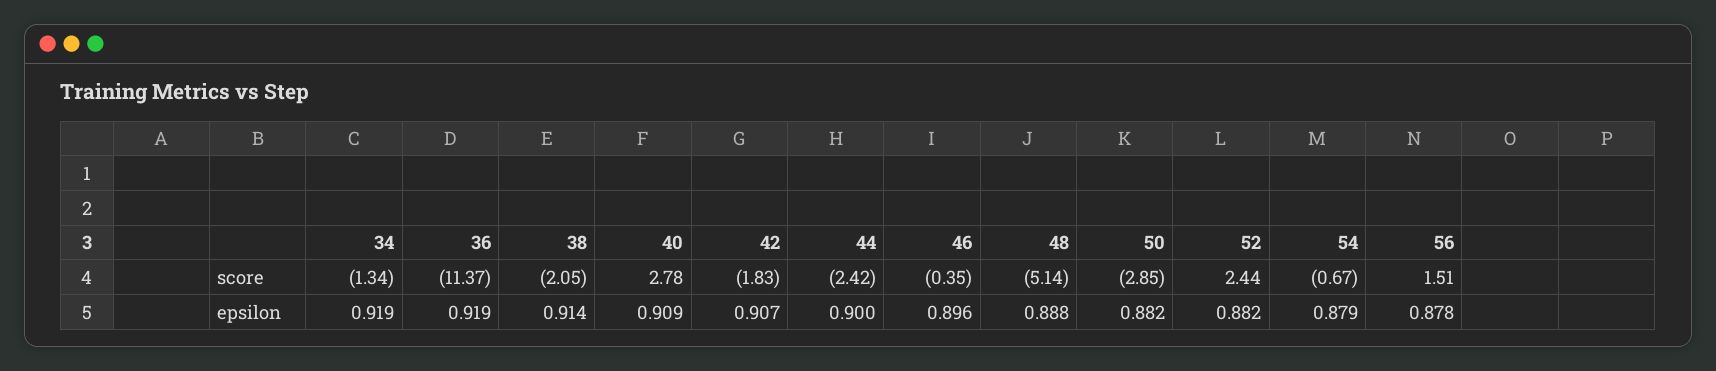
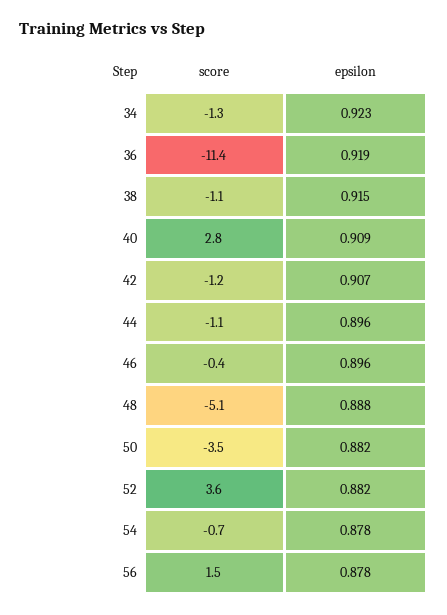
38, score: -2.05 -> -1.1
42, score: -1.83 -> -1.2
44, score: -2.42 -> -1.1
50, score: -2.85 -> -3.5
52, score: 2.44 -> 3.6
34, epsilon: 0.919 -> 0.923
38, epsilon: 0.914 -> 0.915
44, epsilon: 0.9 -> 0.896
54, epsilon: 0.879 -> 0.878

